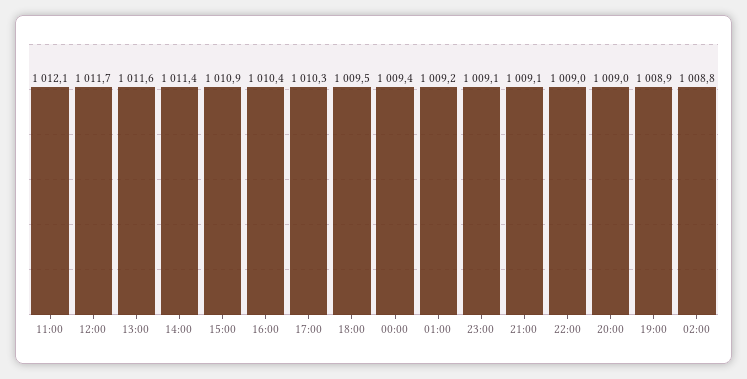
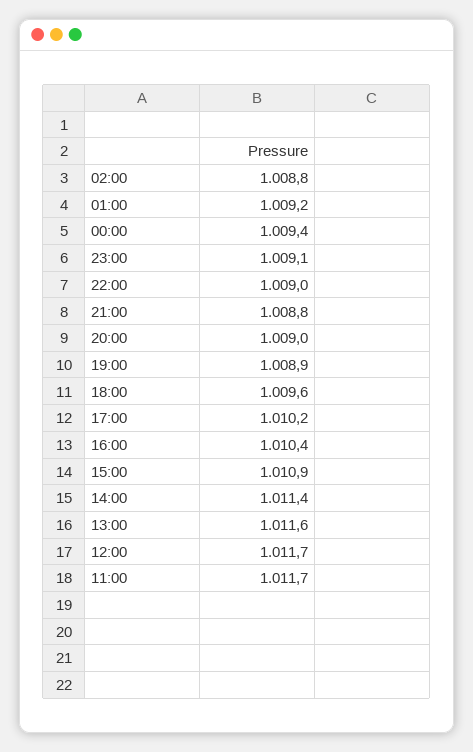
11:00: 1012.1 -> 1011.7
17:00: 1010.3 -> 1010.2
18:00: 1009.5 -> 1009.6
21:00: 1009.1 -> 1008.8

